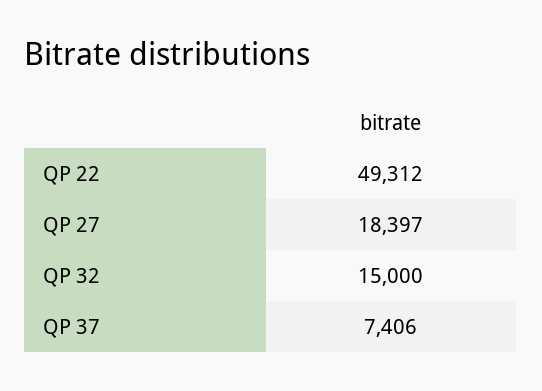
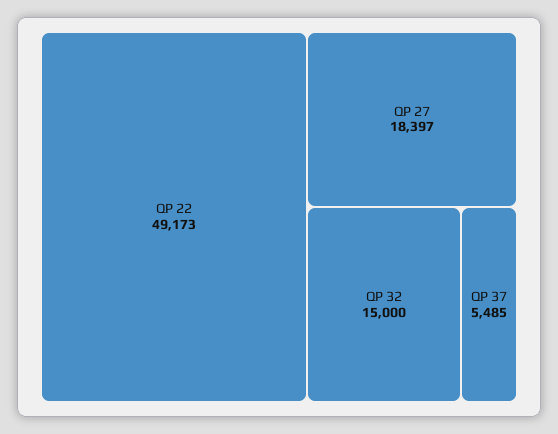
QP 22: 49312 -> 49173
QP 37: 7406 -> 5485

